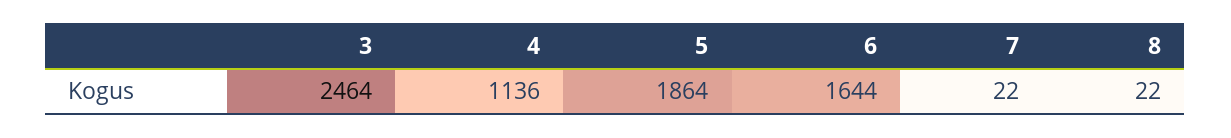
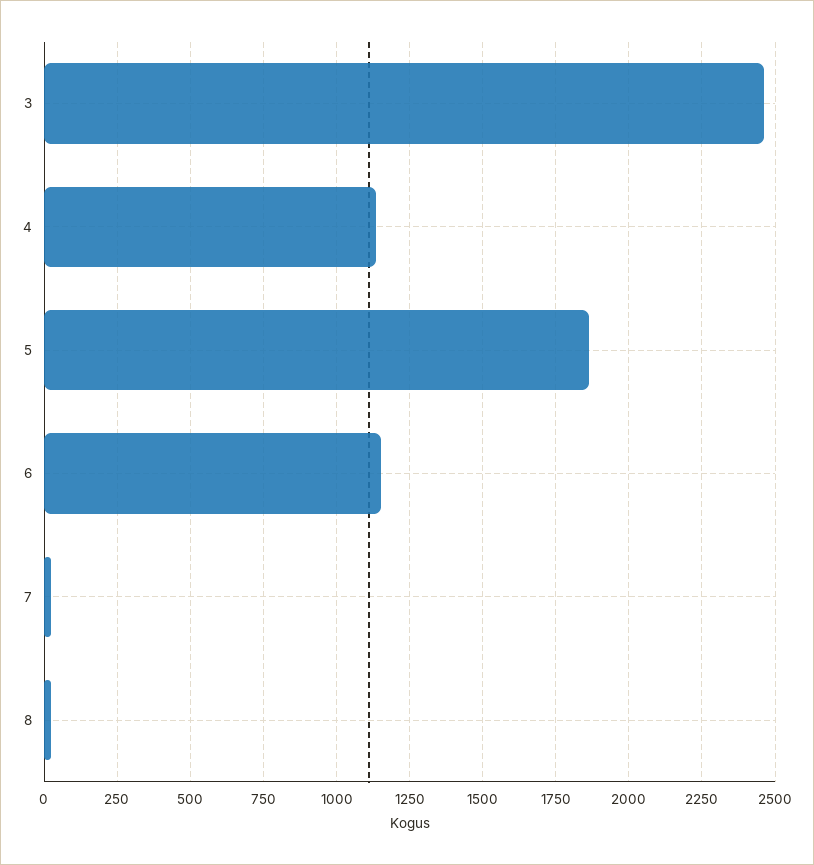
6: 1644 -> 1150

